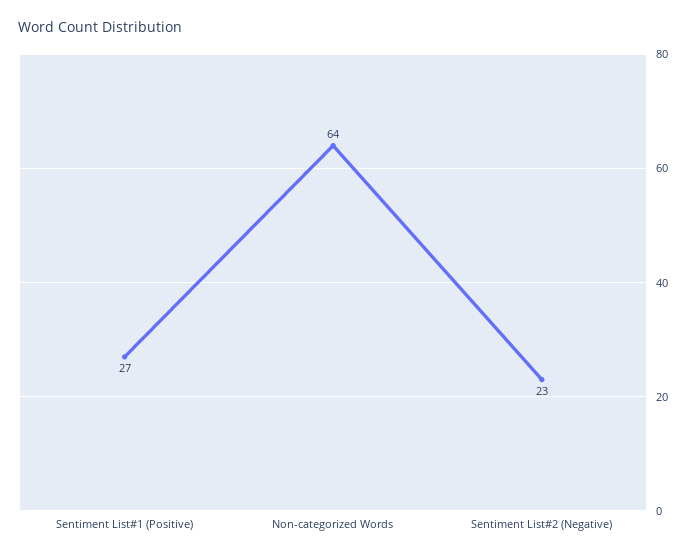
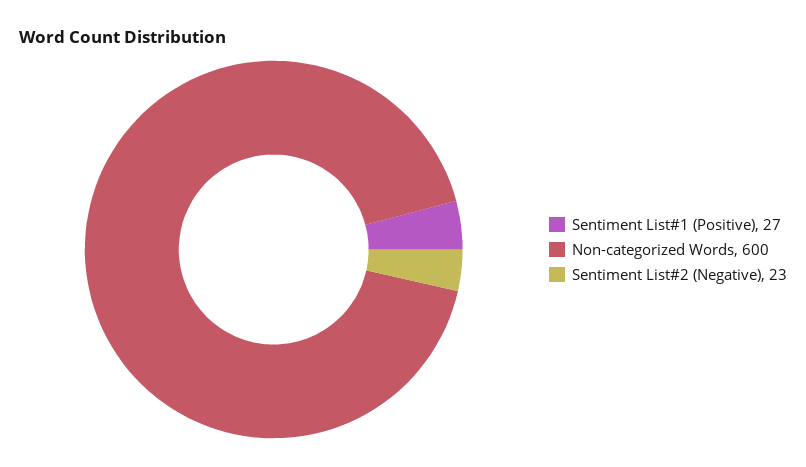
Non-categorized Words: 64 -> 600

